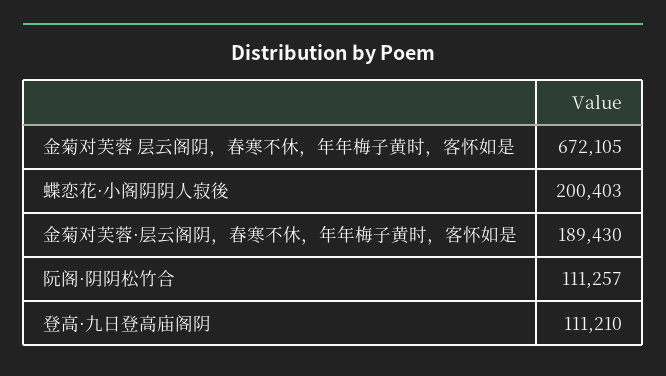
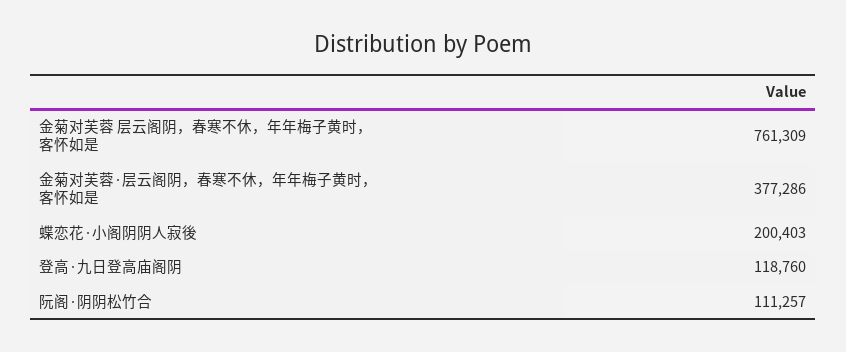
金菊对芙蓉 层云阁阴，春寒不休，年年梅子黄时，客怀如是: 672105 -> 761309
金菊对芙蓉·层云阁阴，春寒不休，年年梅子黄时，客怀如是: 189430 -> 377286
登高·九日登高庙阁阴: 111210 -> 118760

